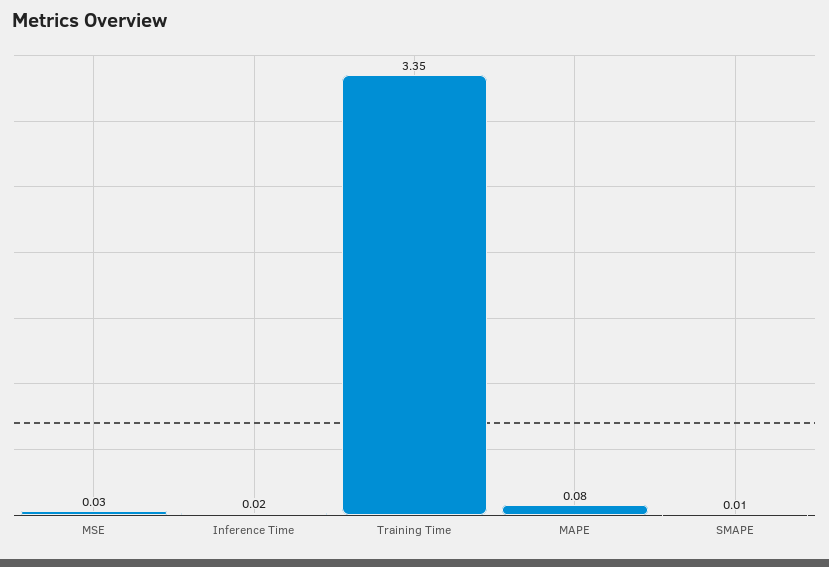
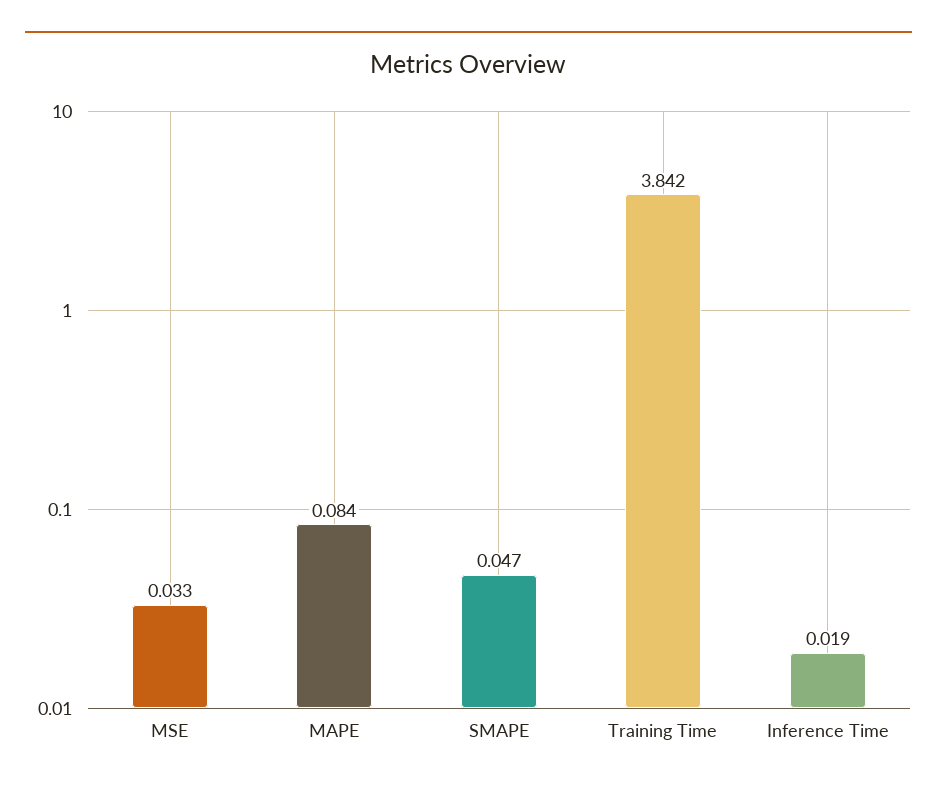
Training Time: 3.35 -> 3.842
SMAPE: 0.01 -> 0.047

